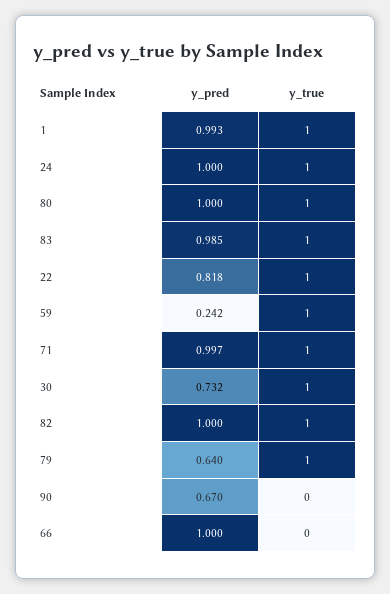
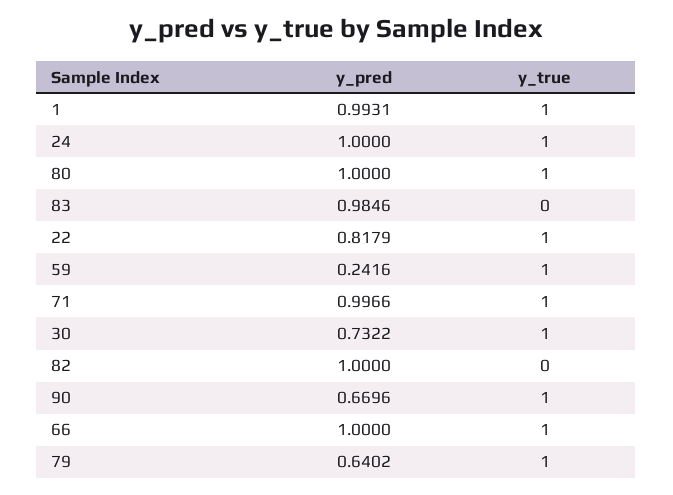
y_true, 83: 1 -> 0
y_true, 82: 1 -> 0
y_true, 90: 0 -> 1
y_true, 66: 0 -> 1

